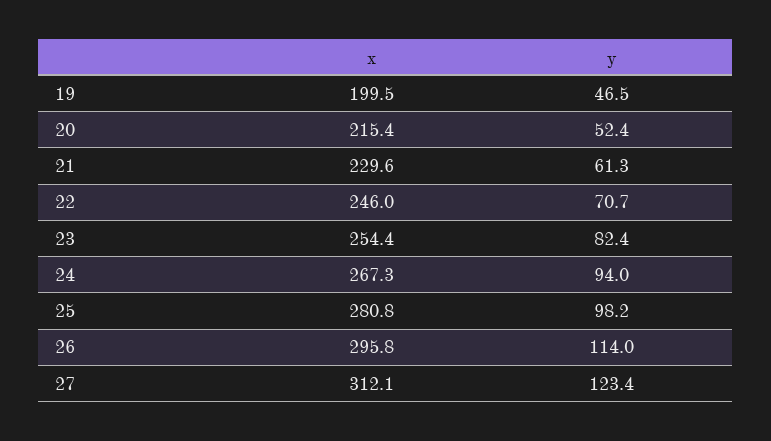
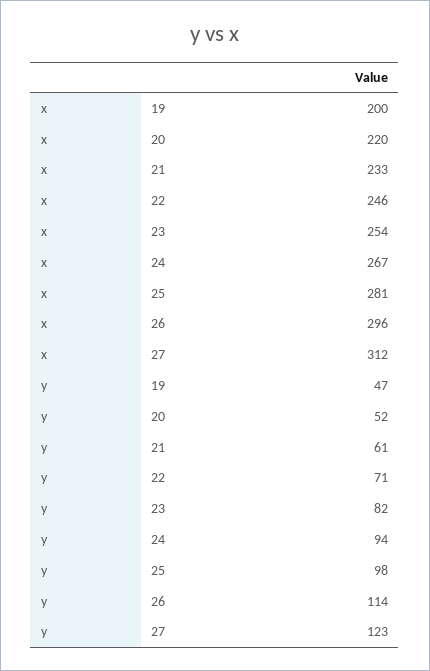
x, 20: 215.4 -> 220
x, 21: 229.6 -> 233

